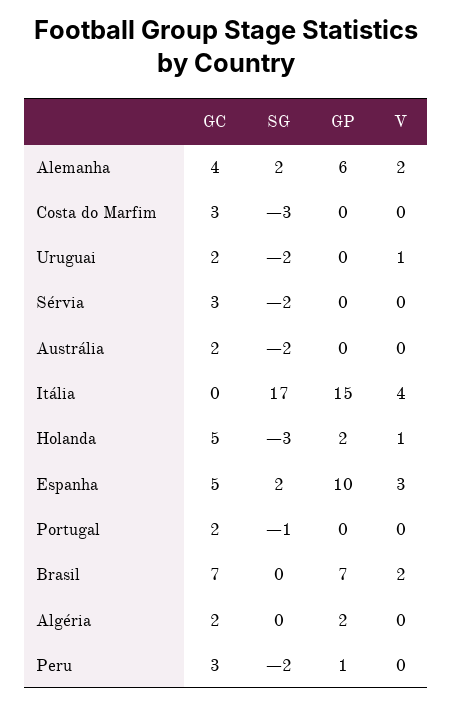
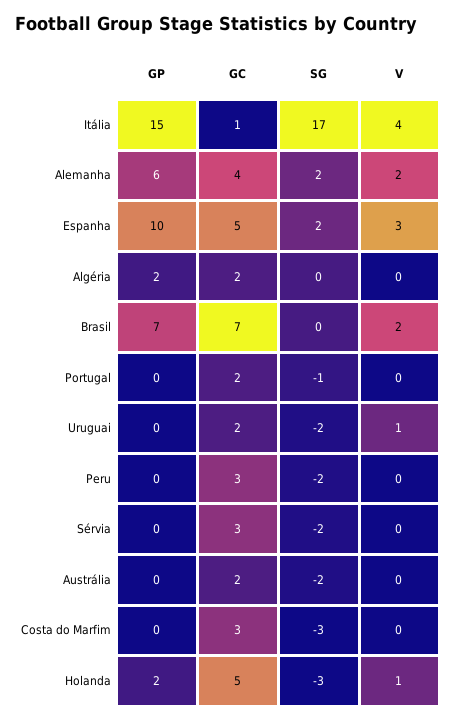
GC, Itália: 0 -> 1
GP, Peru: 1 -> 0

